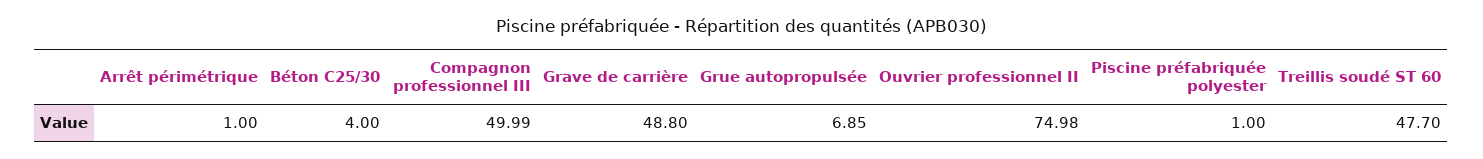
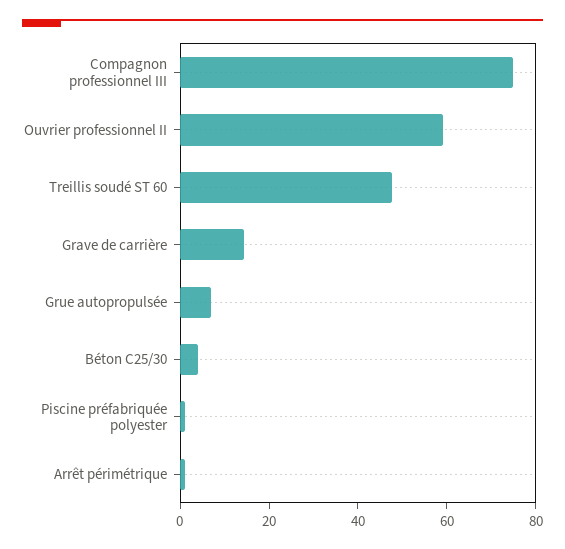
Compagnon professionnel III: 49.99 -> 75
Grave de carrière: 48.8 -> 15
Ouvrier professionnel II: 74.98 -> 60

